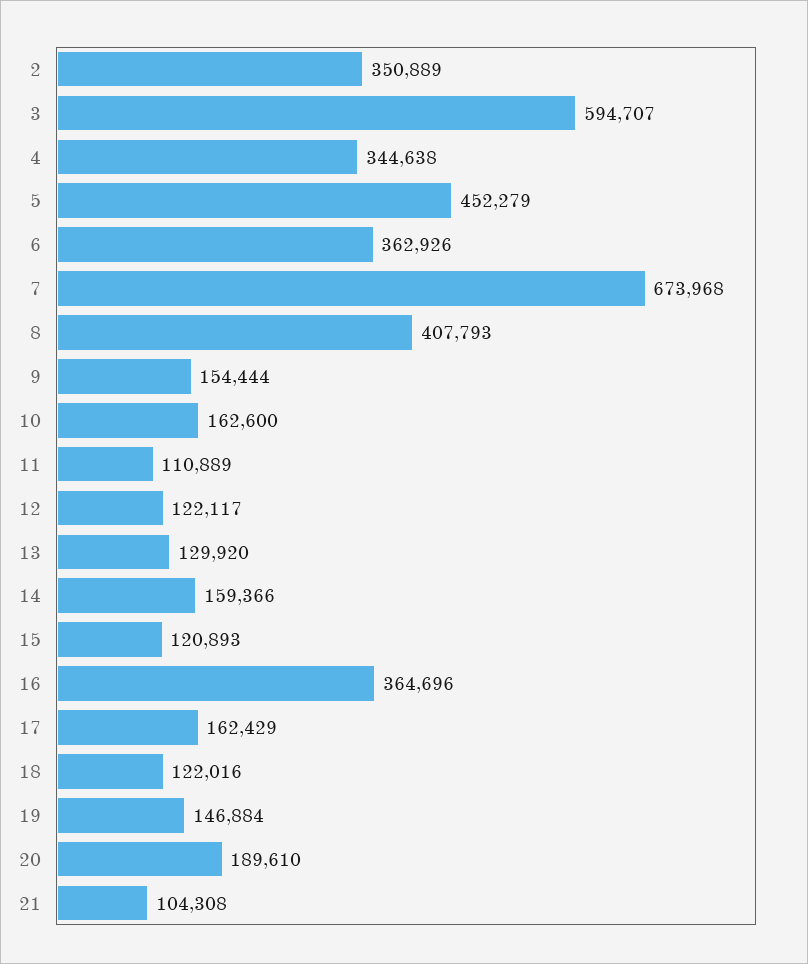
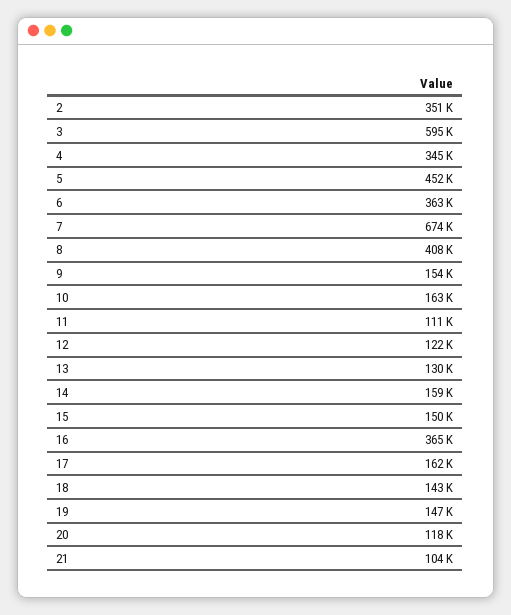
15: 120893 -> 150000
18: 122016 -> 143000
20: 189610 -> 118000

